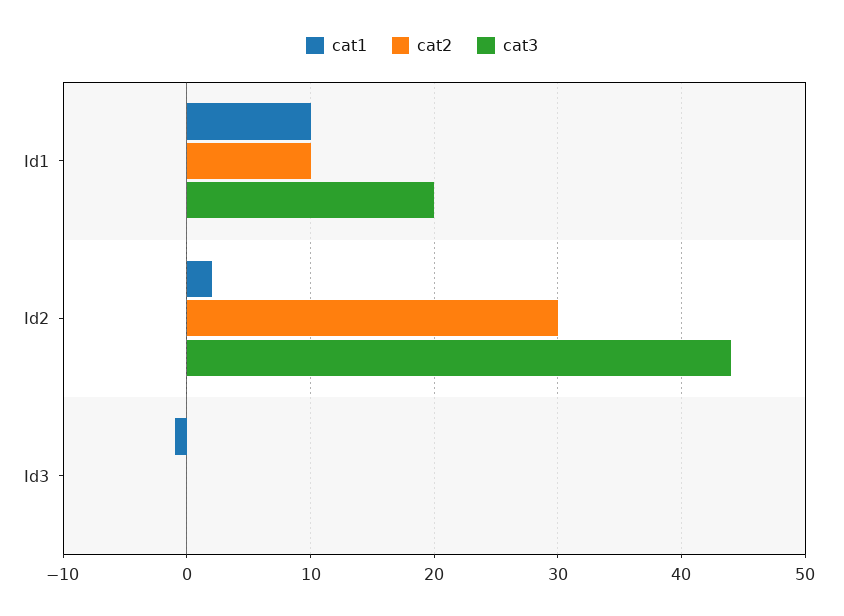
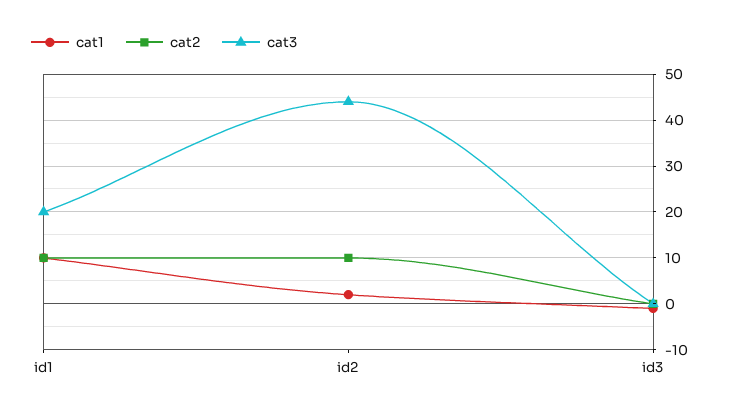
cat2, Id2: 30 -> 10

